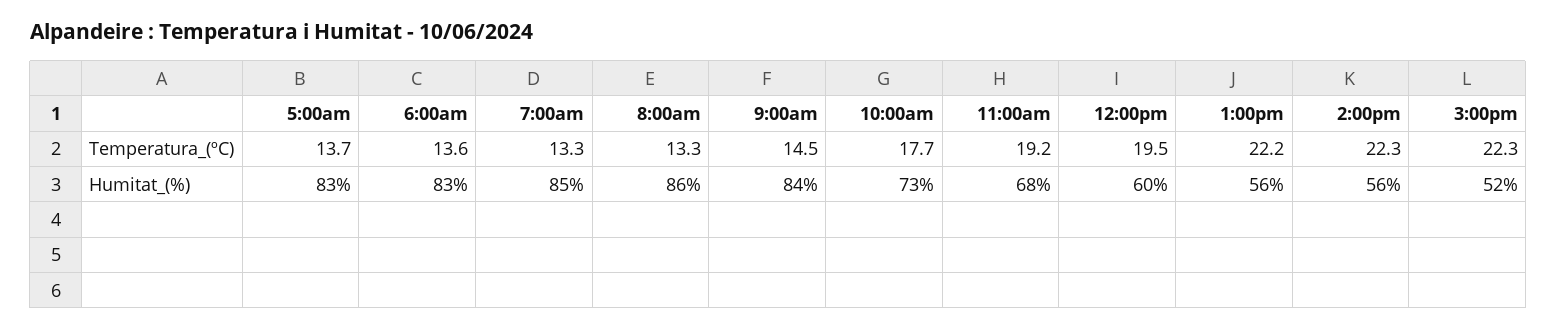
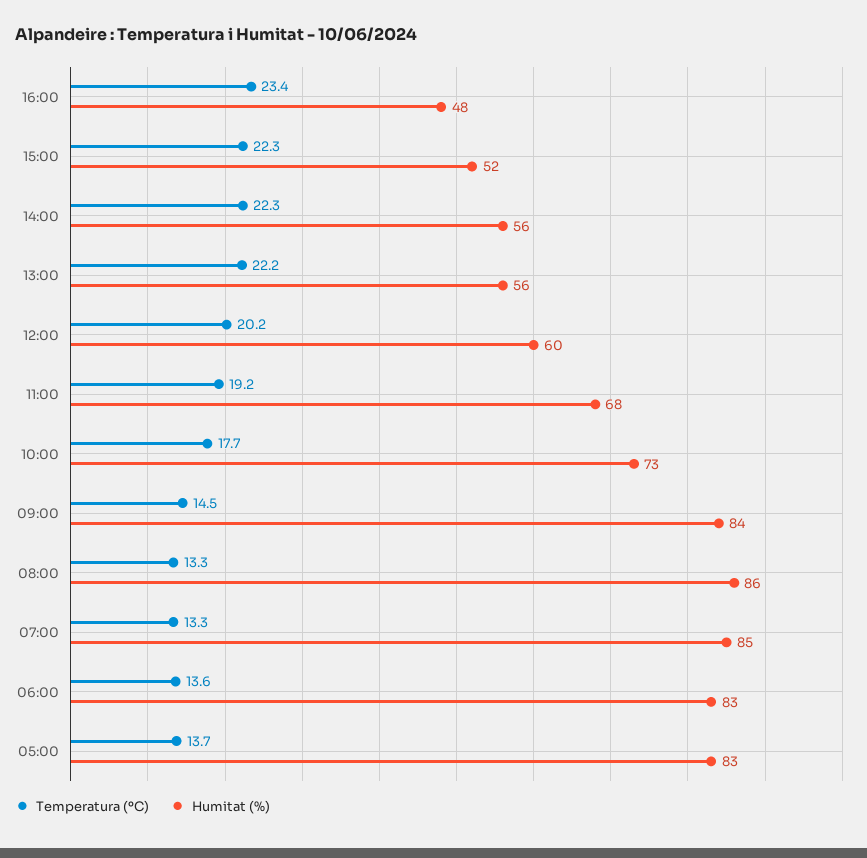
Temperatura_(ºC), 12:00pm: 19.5 -> 20.2
Temperatura_(ºC), 16:00: none -> 23.4
Humitat_(%), 16:00: none -> 48

